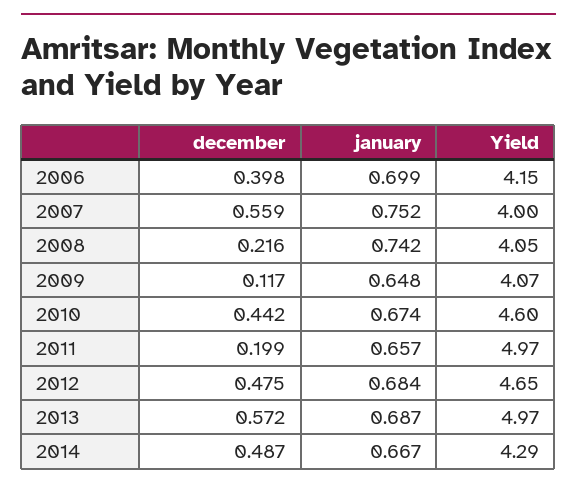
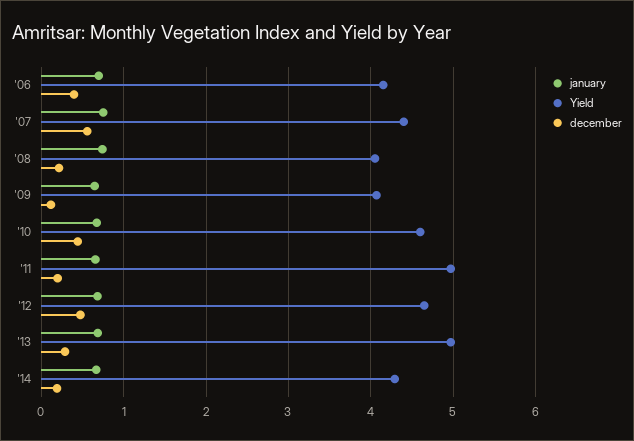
Yield, 2007: 4 -> 4.4
december, 2013: 0.572 -> 0.3
december, 2014: 0.487 -> 0.2

